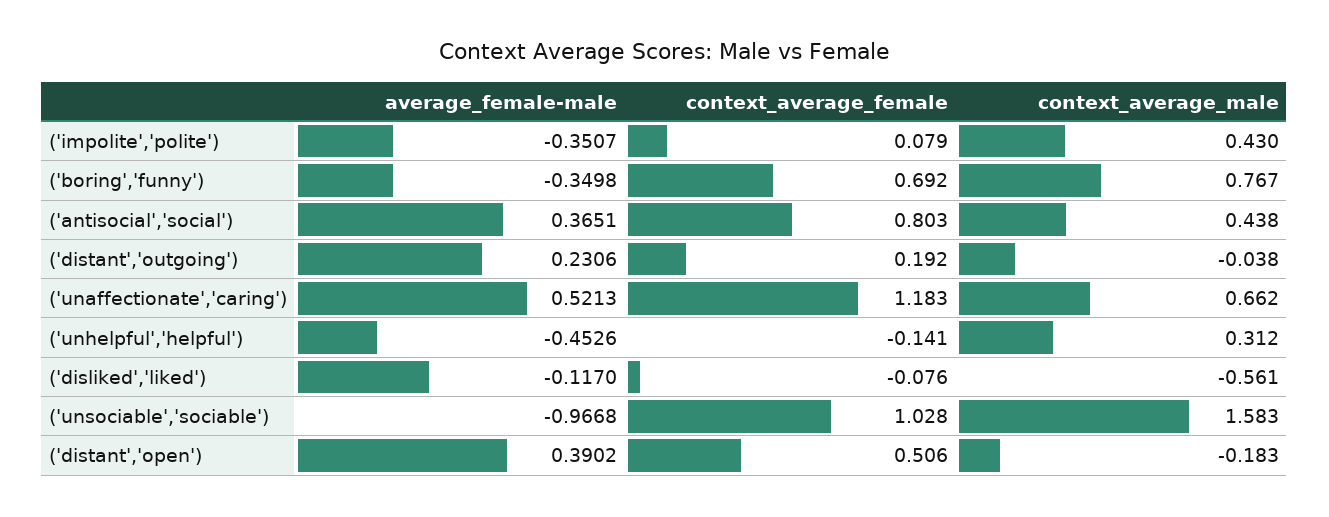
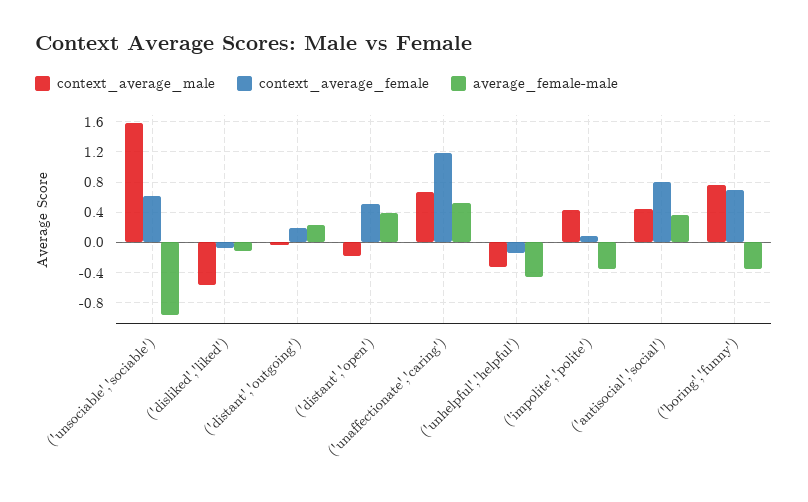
context_average_male, ('unhelpful','helpful'): 0.312 -> -0.3
context_average_female, ('unsociable','sociable'): 1.028 -> 0.6

